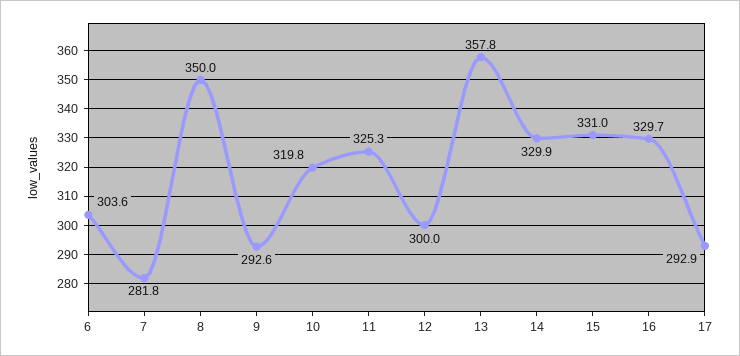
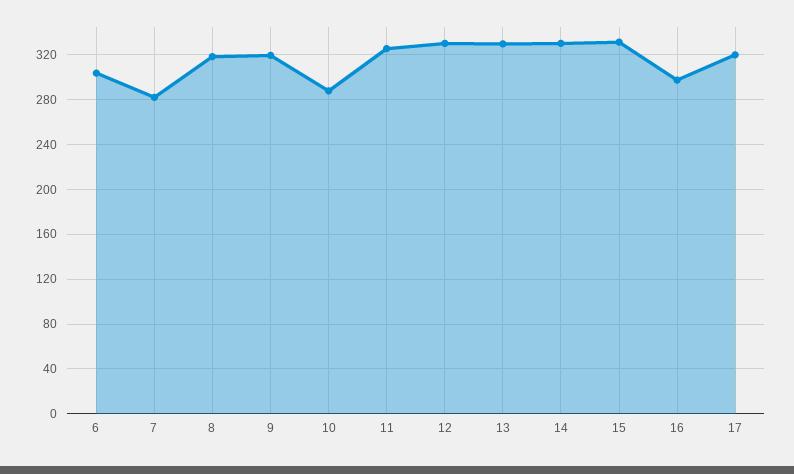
8: 350 -> 320
9: 292.6 -> 320
10: 319.8 -> 290
12: 300 -> 330
13: 357.8 -> 330
16: 329.7 -> 300
17: 292.9 -> 320

